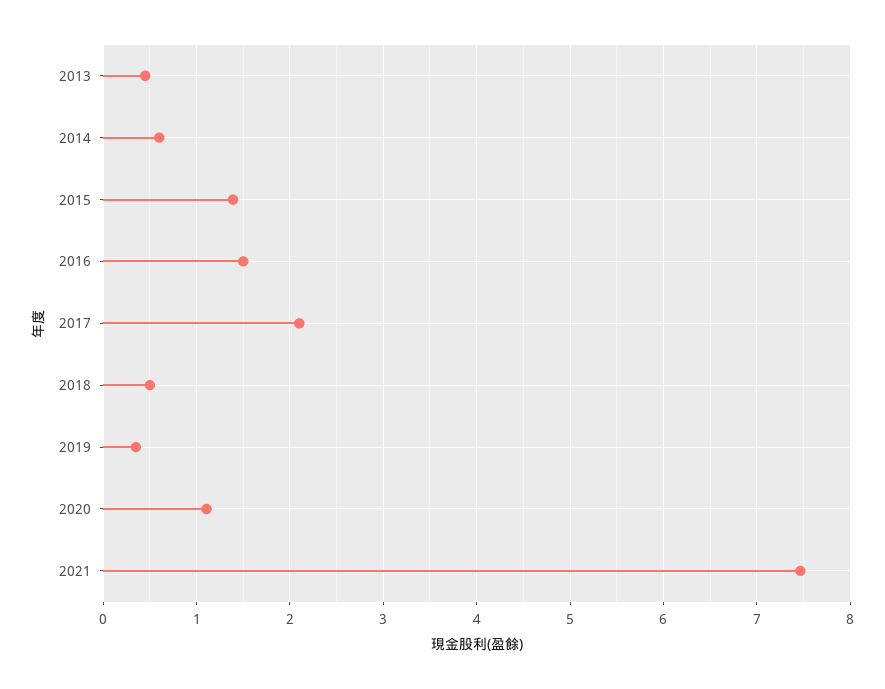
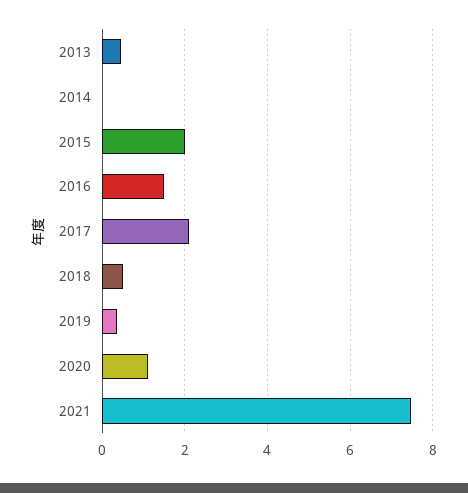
2014: 0.6 -> 0
2015: 1.4 -> 2

